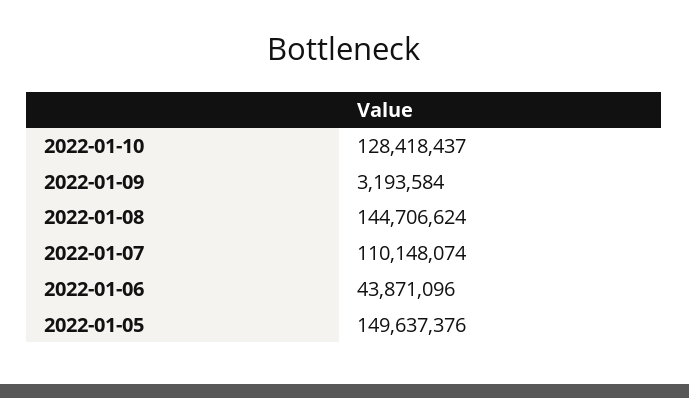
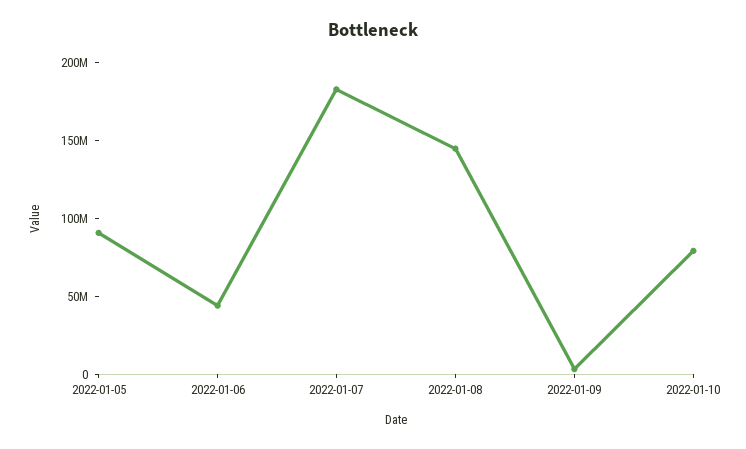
2022-01-10: 128418437 -> 80000000
2022-01-07: 110148074 -> 180000000
2022-01-05: 149637376 -> 90000000

